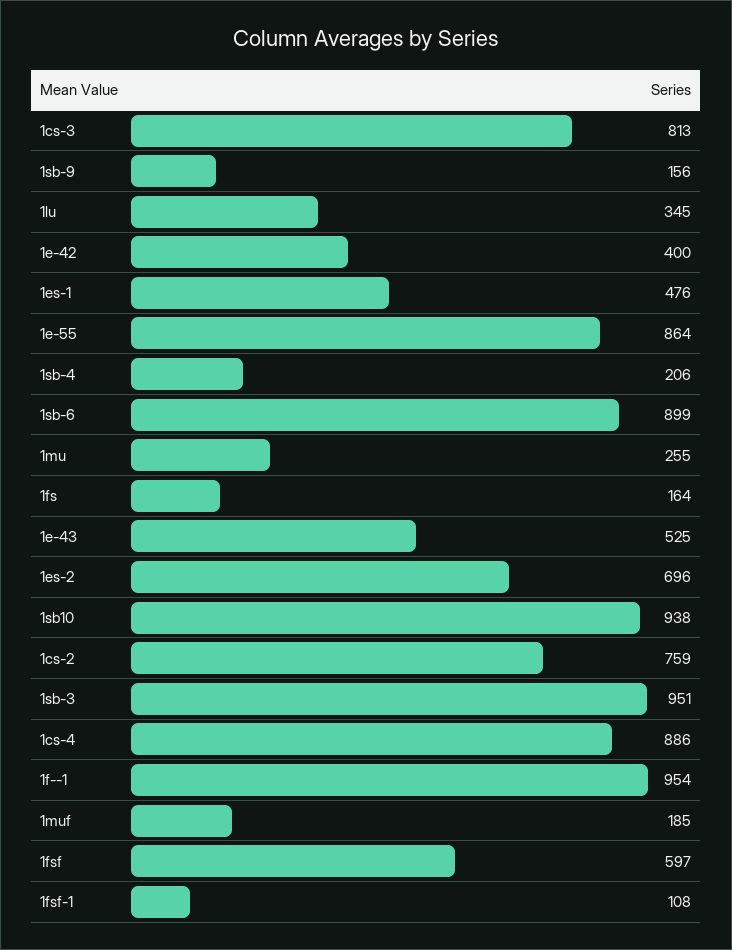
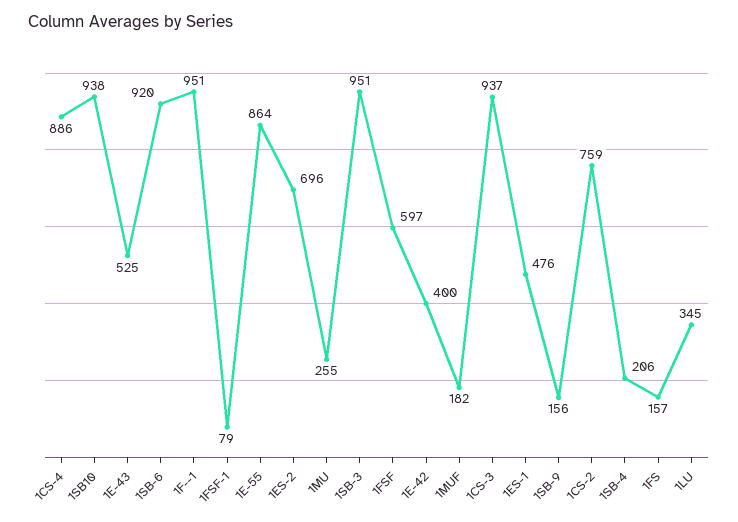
1cs-3: 813 -> 937
1sb-6: 899 -> 920
1fs: 164 -> 157
1f--1: 954 -> 951
1muf: 185 -> 182
1fsf-1: 108 -> 79

